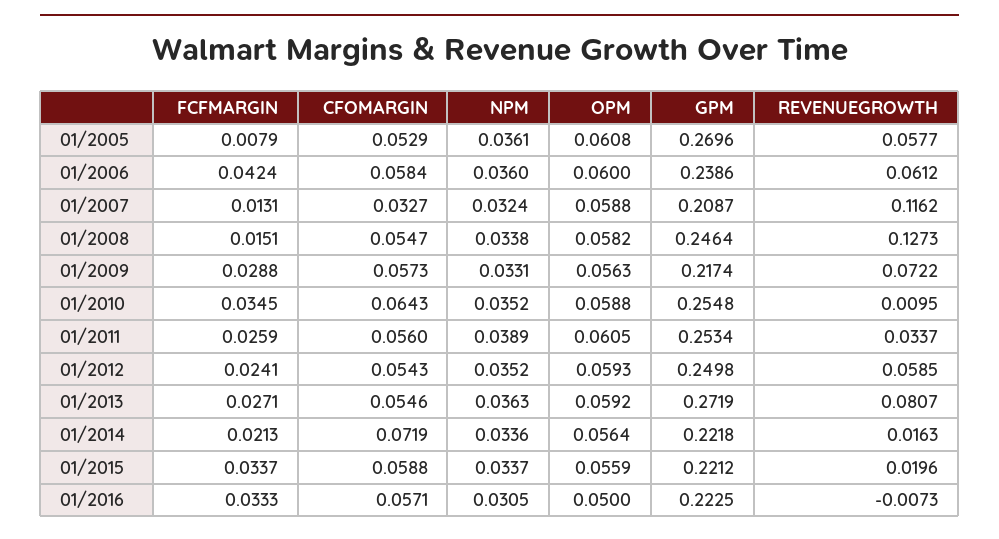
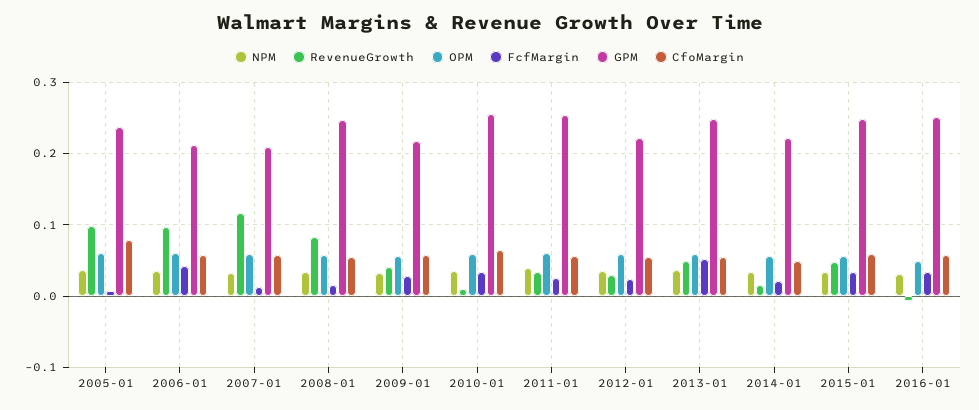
CFOMARGIN, 01/2005: 0.0529 -> 0.08
GPM, 01/2005: 0.2696 -> 0.24
REVENUEGROWTH, 01/2005: 0.0577 -> 0.1
GPM, 01/2006: 0.2386 -> 0.21
REVENUEGROWTH, 01/2006: 0.0612 -> 0.1
CFOMARGIN, 01/2007: 0.0327 -> 0.06
REVENUEGROWTH, 01/2008: 0.1273 -> 0.08
REVENUEGROWTH, 01/2009: 0.0722 -> 0.04
GPM, 01/2012: 0.2498 -> 0.22
REVENUEGROWTH, 01/2012: 0.0585 -> 0.03
FCFMARGIN, 01/2013: 0.0271 -> 0.05
GPM, 01/2013: 0.2719 -> 0.25
REVENUEGROWTH, 01/2013: 0.0807 -> 0.05
CFOMARGIN, 01/2014: 0.0719 -> 0.05
GPM, 01/2015: 0.2212 -> 0.25
REVENUEGROWTH, 01/2015: 0.0196 -> 0.05
GPM, 01/2016: 0.2225 -> 0.25

